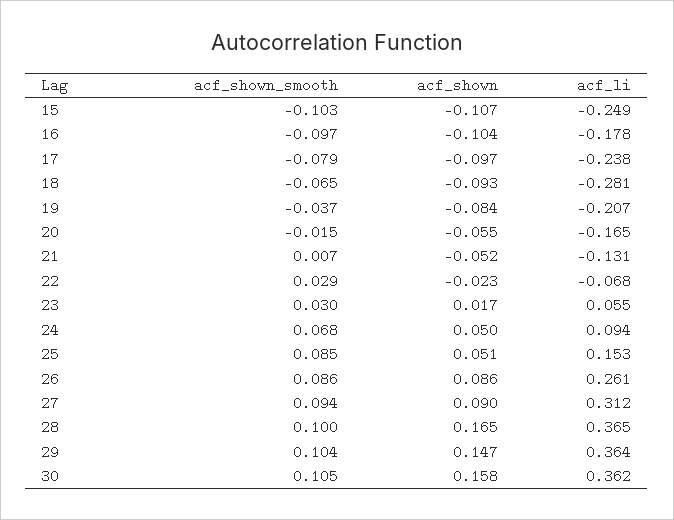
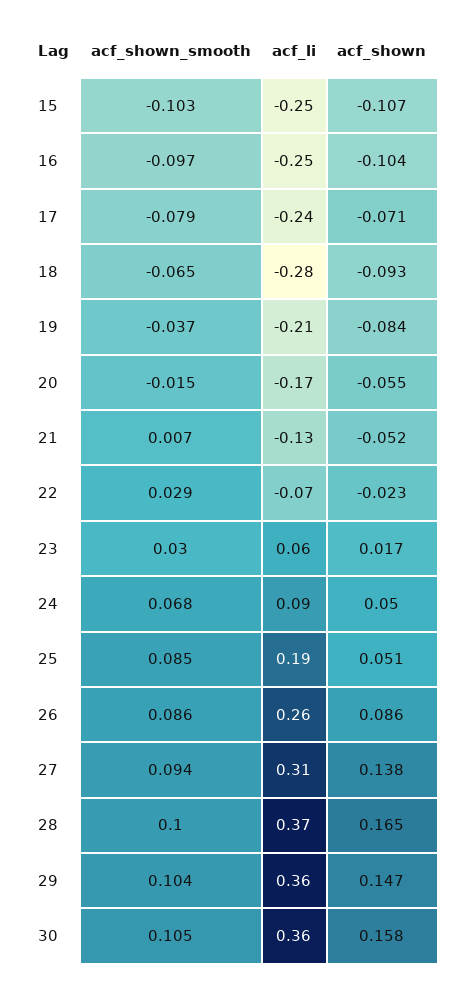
acf_li, 16: -0.178 -> -0.25
acf_shown, 17: -0.097 -> -0.071
acf_li, 25: 0.153 -> 0.19
acf_shown, 27: 0.09 -> 0.138

